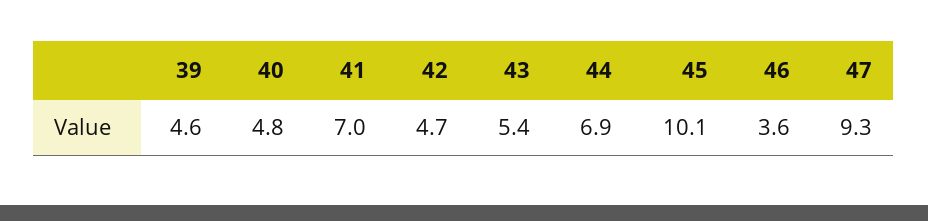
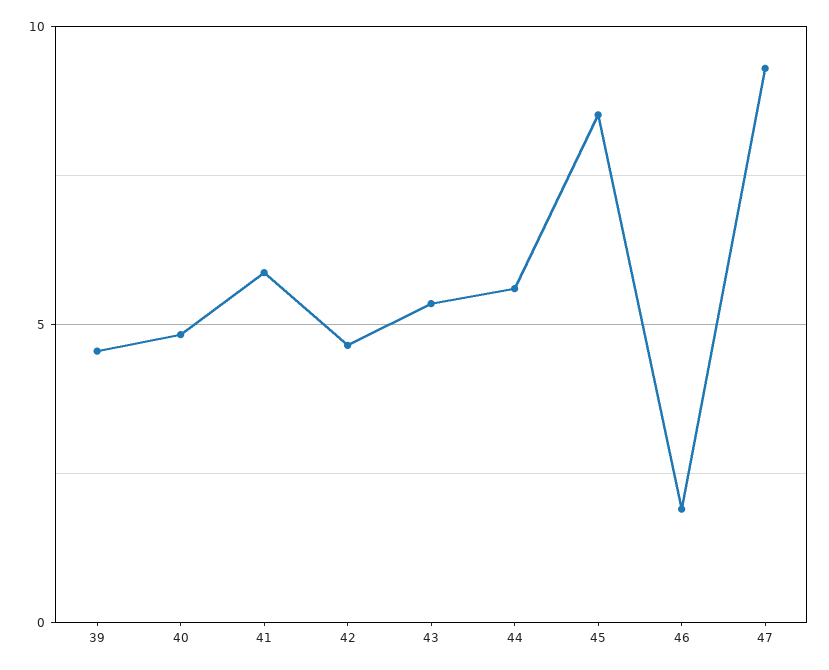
41: 7 -> 6
44: 6.9 -> 5.5
45: 10.1 -> 8.5
46: 3.6 -> 2

